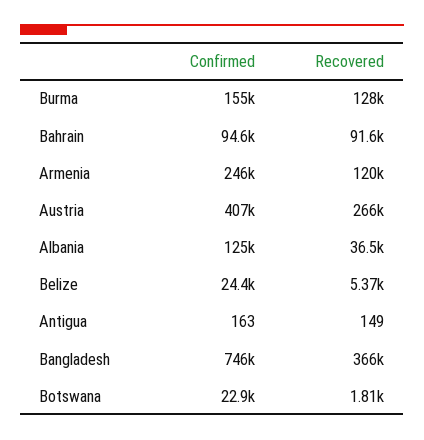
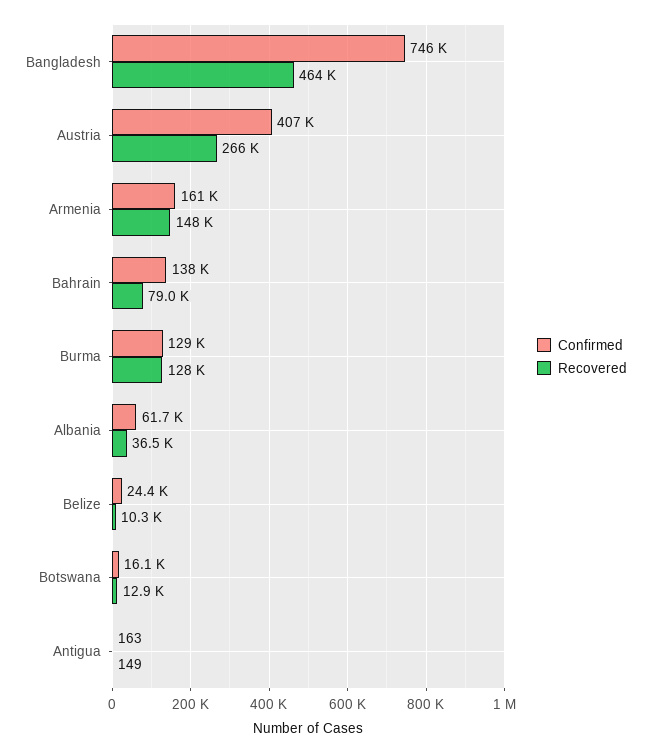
Confirmed, Burma: 155000 -> 129000
Confirmed, Bahrain: 94600 -> 138000
Recovered, Bahrain: 91600 -> 79000
Confirmed, Armenia: 246000 -> 161000
Recovered, Armenia: 120000 -> 148000
Confirmed, Albania: 125000 -> 61700
Recovered, Belize: 5370 -> 10300
Recovered, Bangladesh: 366000 -> 464000
Confirmed, Botswana: 22900 -> 16100
Recovered, Botswana: 1810 -> 12900

